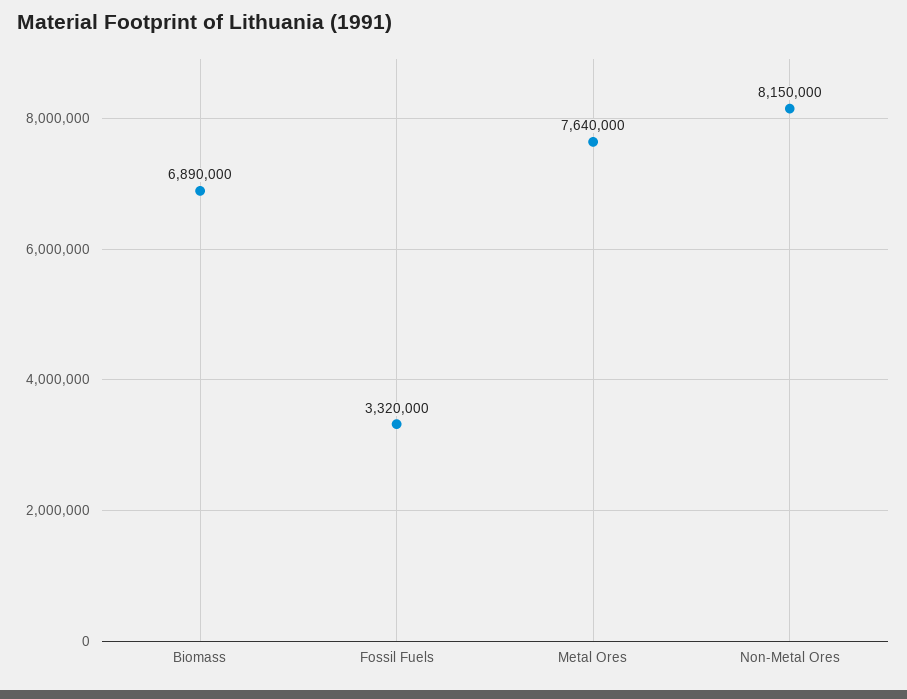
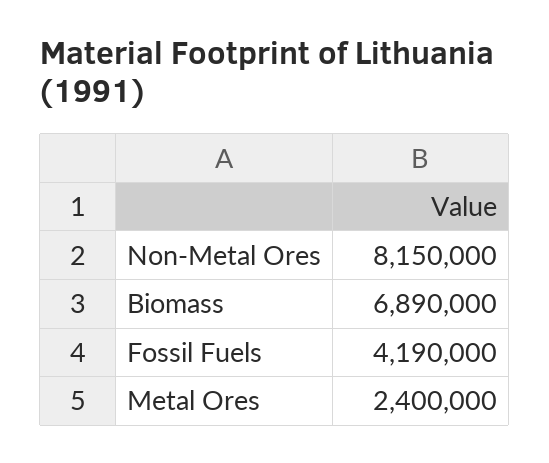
Fossil Fuels: 3320000 -> 4190000
Metal Ores: 7640000 -> 2400000

